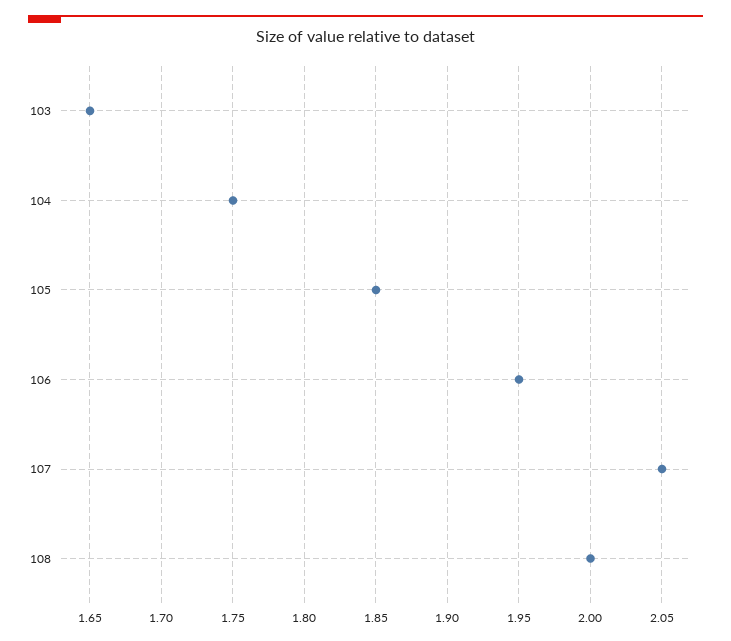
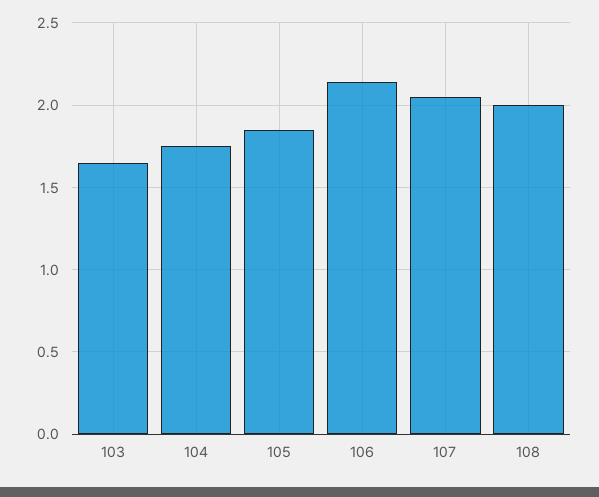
106: 1.95 -> 2.15

